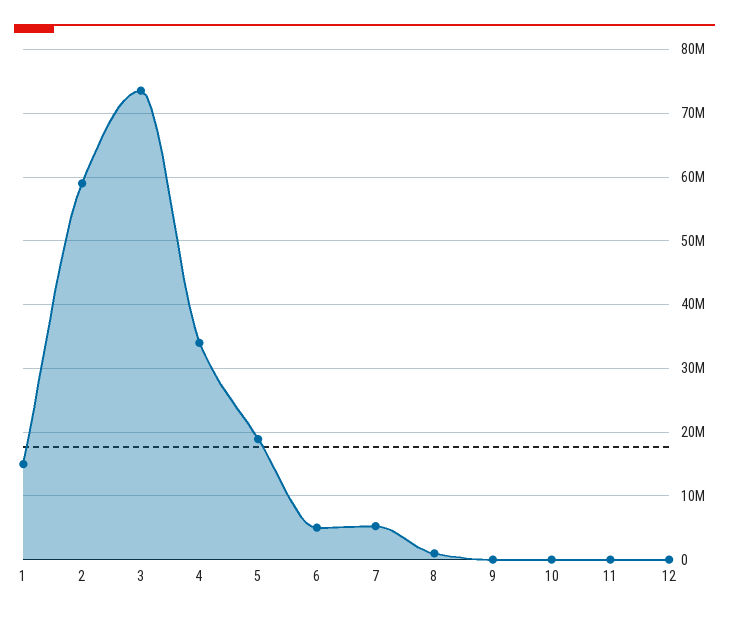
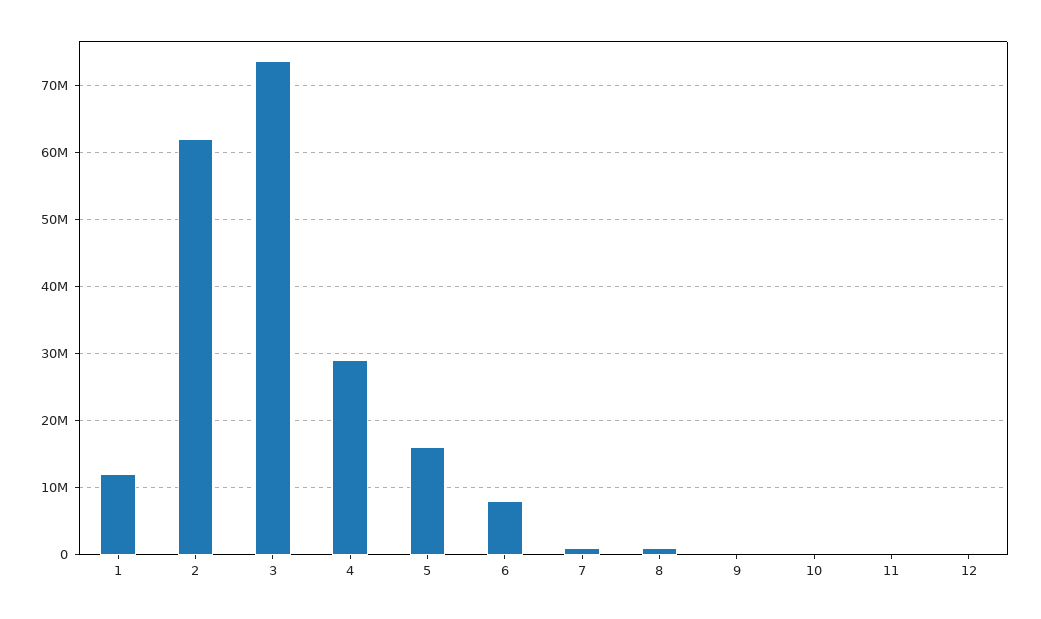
1: 15000000 -> 12000000
2: 59000000 -> 62000000
4: 34000000 -> 29000000
5: 19000000 -> 16000000
6: 5000000 -> 8000000
7: 5000000 -> 1000000

